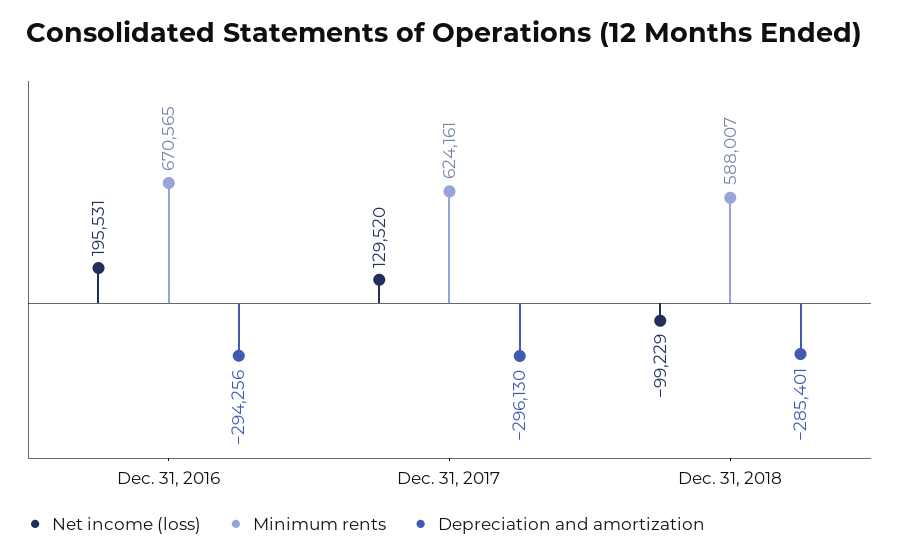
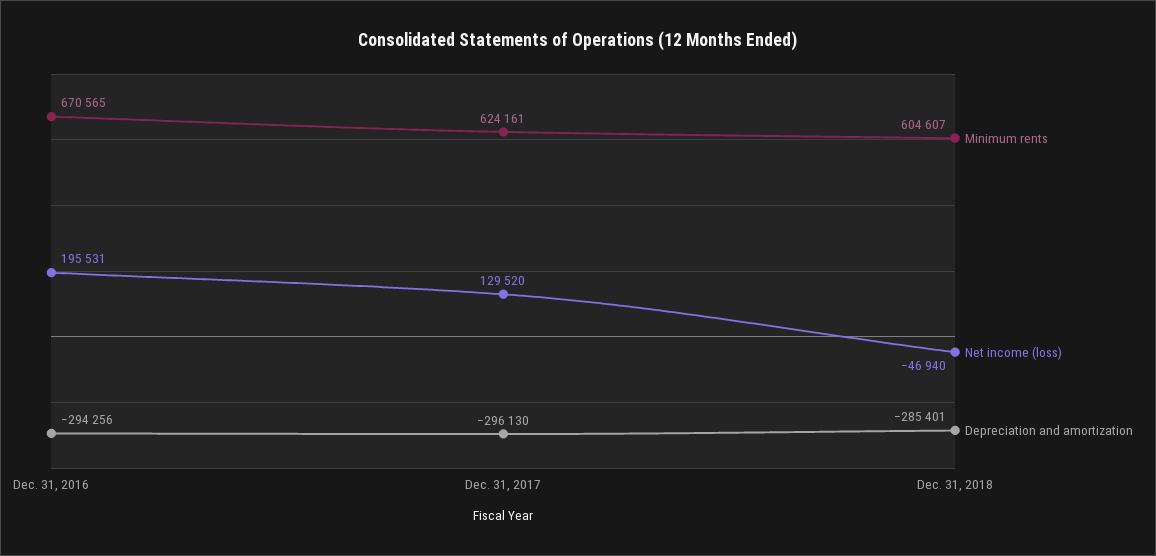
Net income (loss), Dec. 31, 2018: -99229 -> -46940
Minimum rents, Dec. 31, 2018: 588007 -> 604607

